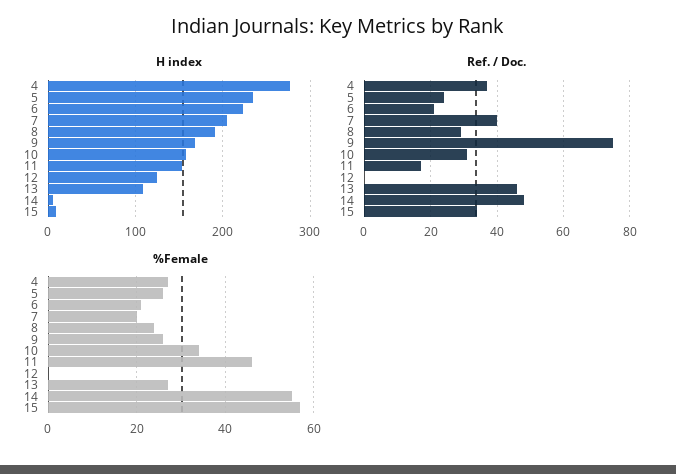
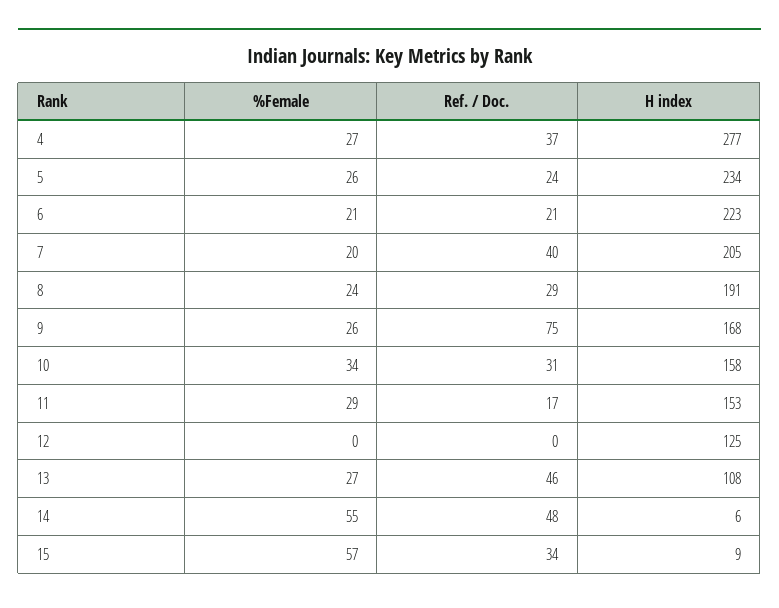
%Female, 11: 45 -> 29

